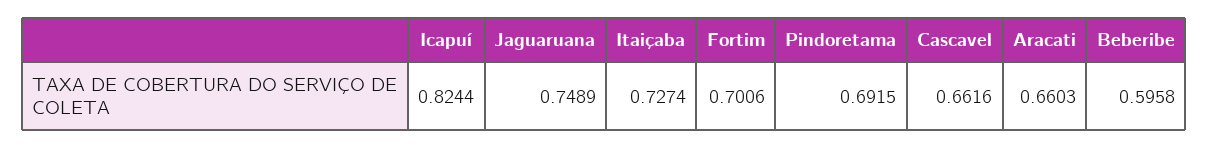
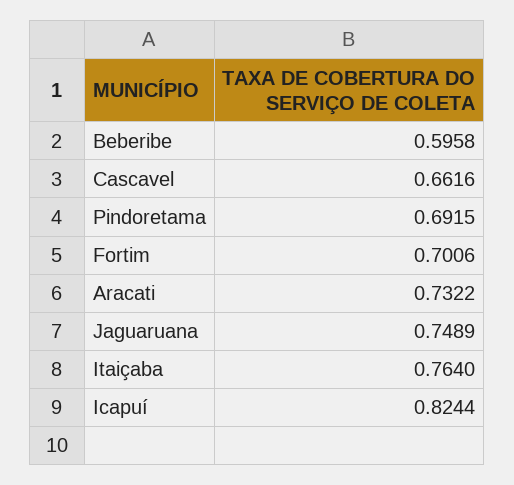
Itaiçaba: 0.7274 -> 0.764
Aracati: 0.6603 -> 0.7322

